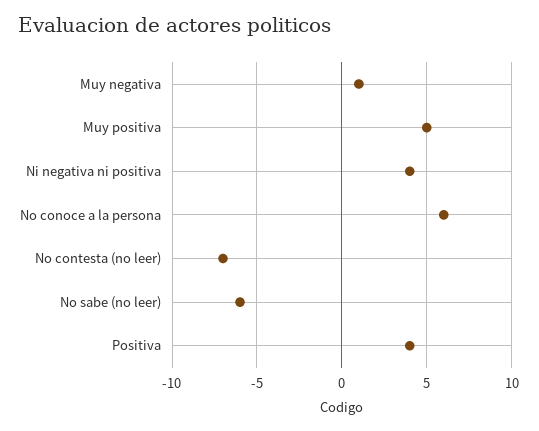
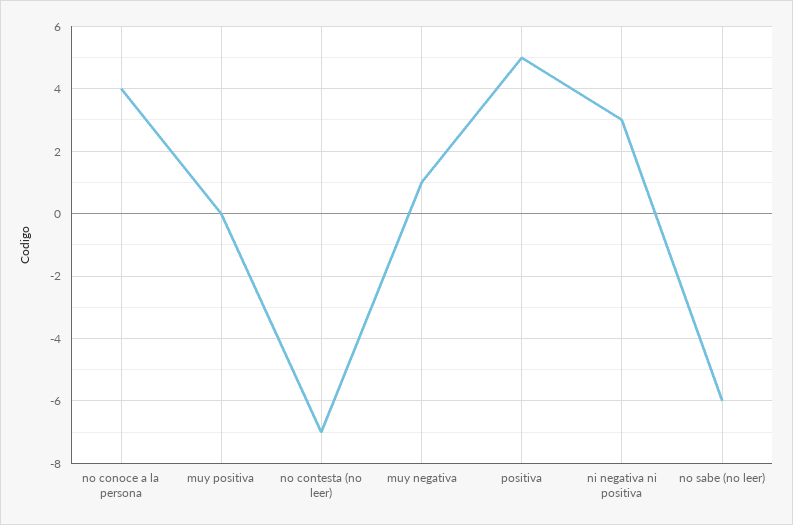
Muy positiva: 5 -> 0
Ni negativa ni positiva: 4 -> 3
No conoce a la persona: 6 -> 4
Positiva: 4 -> 5

